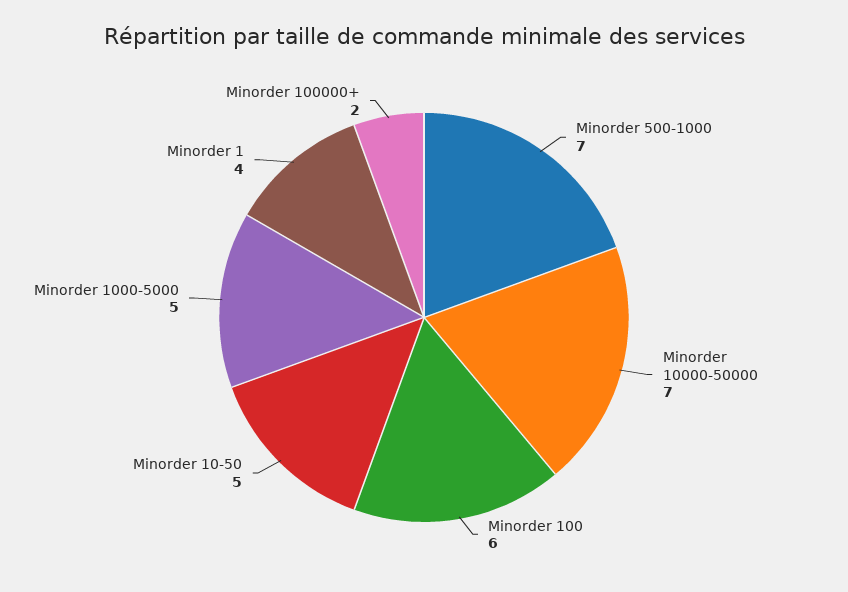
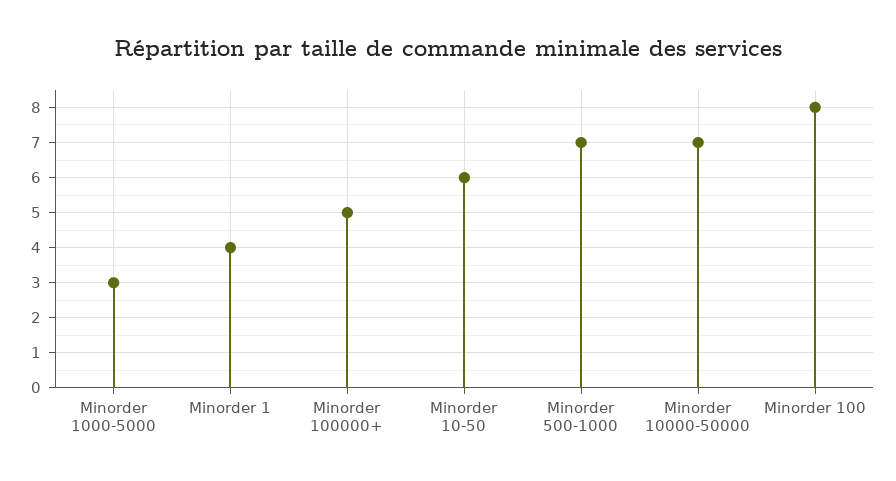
Minorder 100: 6 -> 8
Minorder 10-50: 5 -> 6
Minorder 1000-5000: 5 -> 3
Minorder 100000+: 2 -> 5

